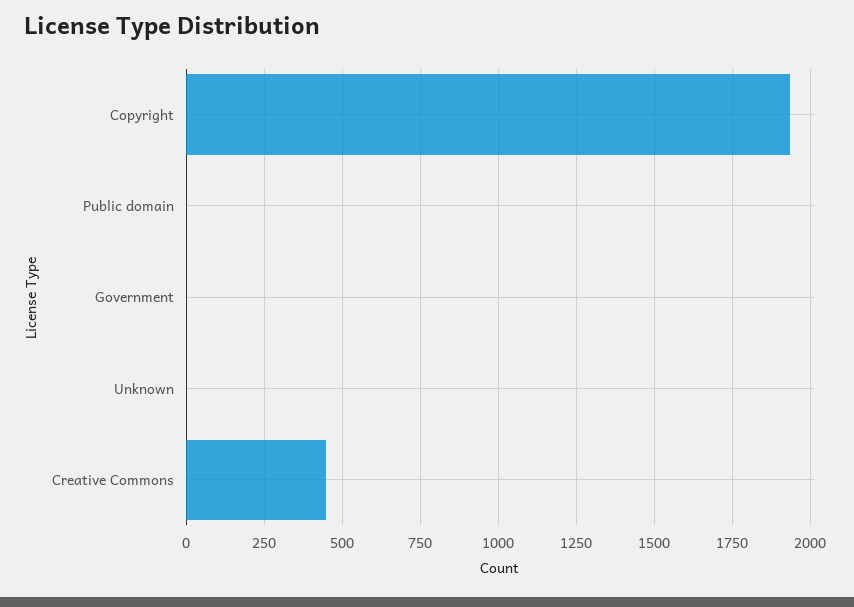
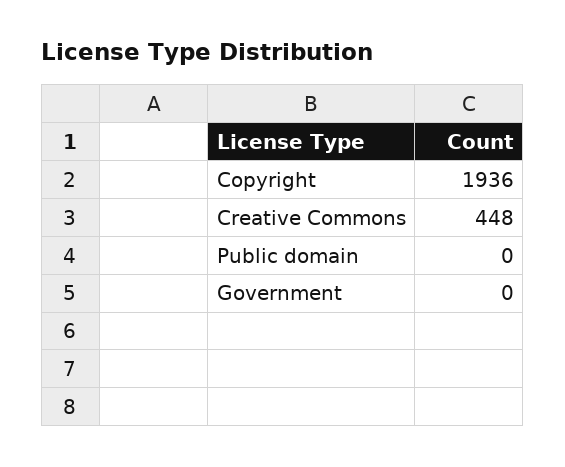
Unknown: 0 -> none

